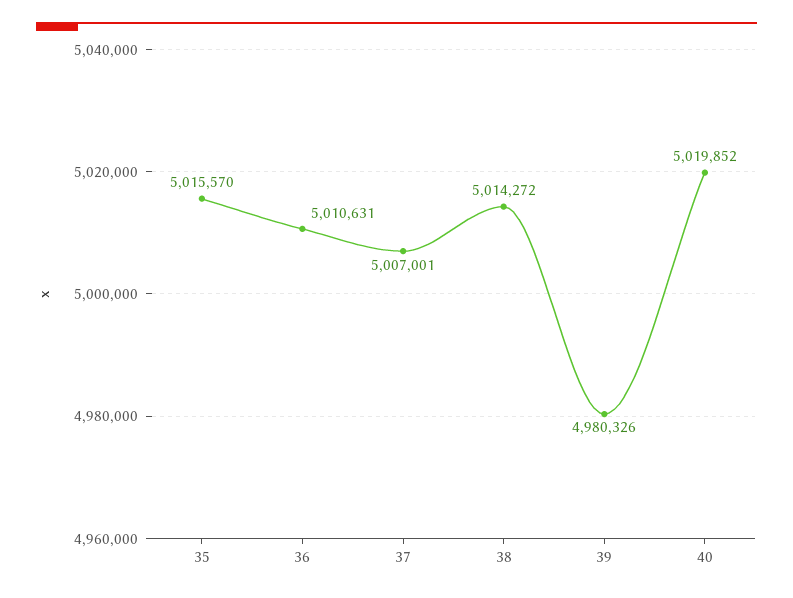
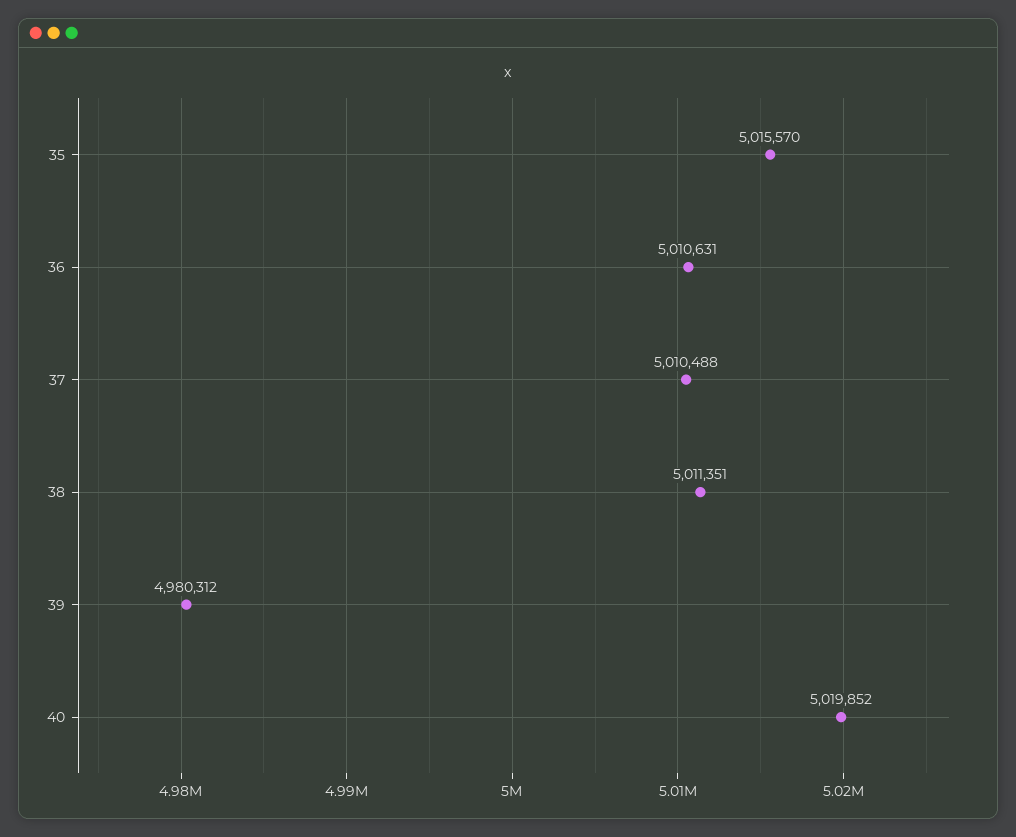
37: 5007001 -> 5010488
38: 5014272 -> 5011351
39: 4980326 -> 4980312

